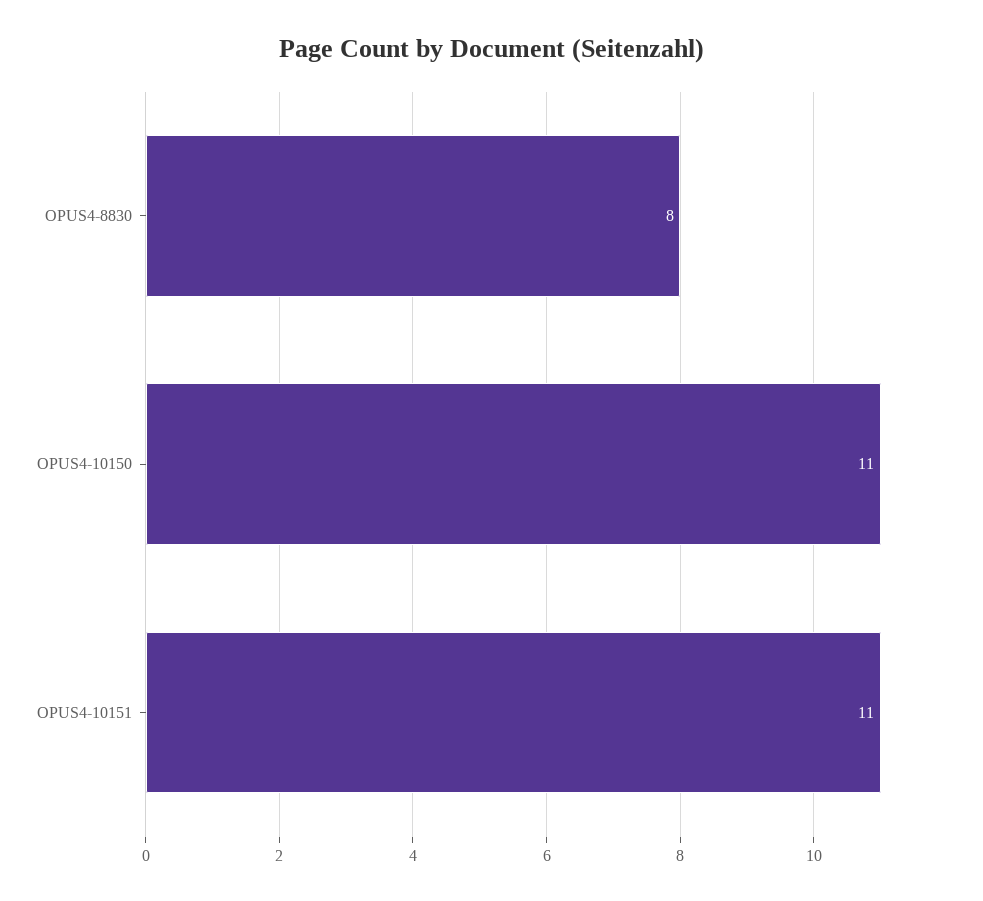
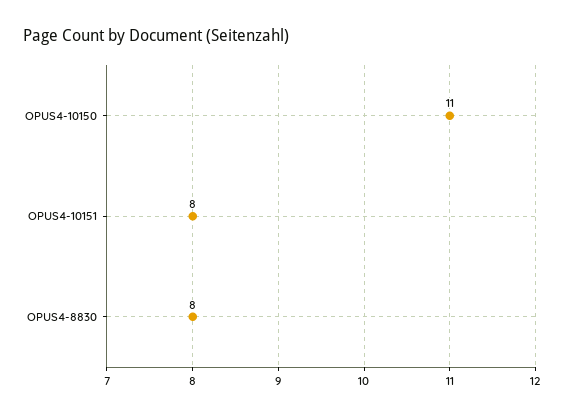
OPUS4-10151: 11 -> 8

